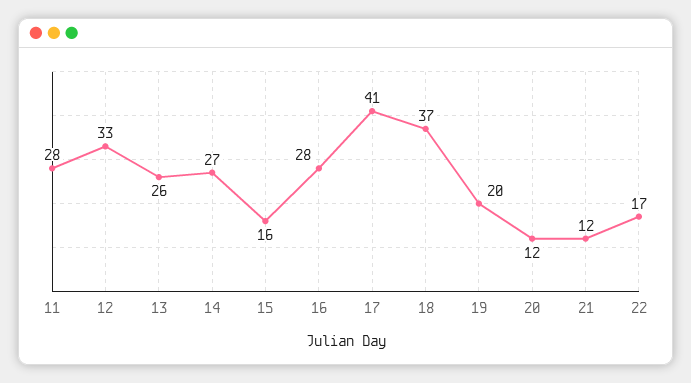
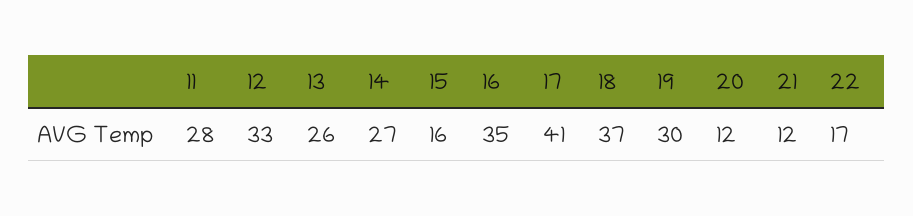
16: 28 -> 35
19: 20 -> 30

